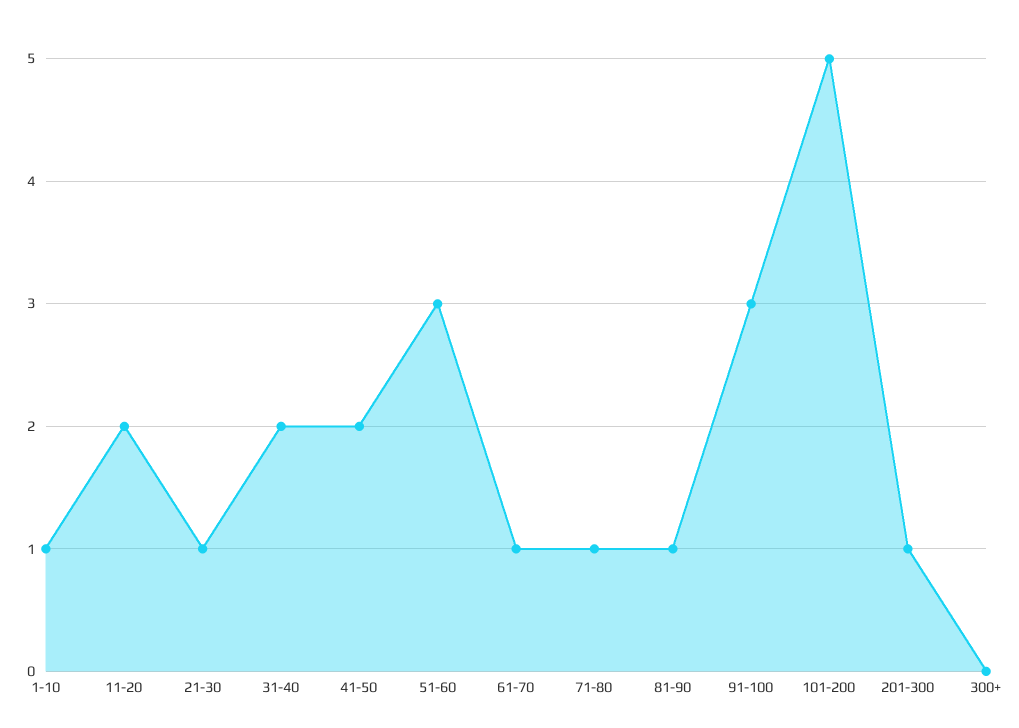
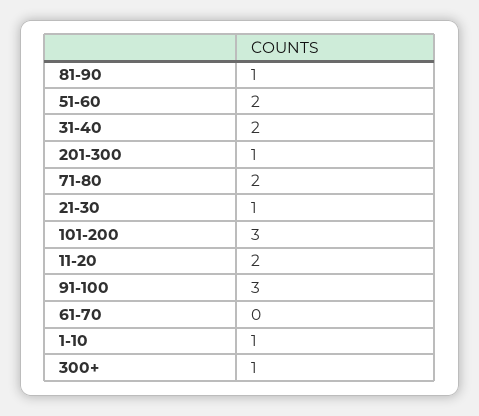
41-50: 2 -> none
51-60: 3 -> 2
61-70: 1 -> 0
71-80: 1 -> 2
101-200: 5 -> 3
300+: 0 -> 1

